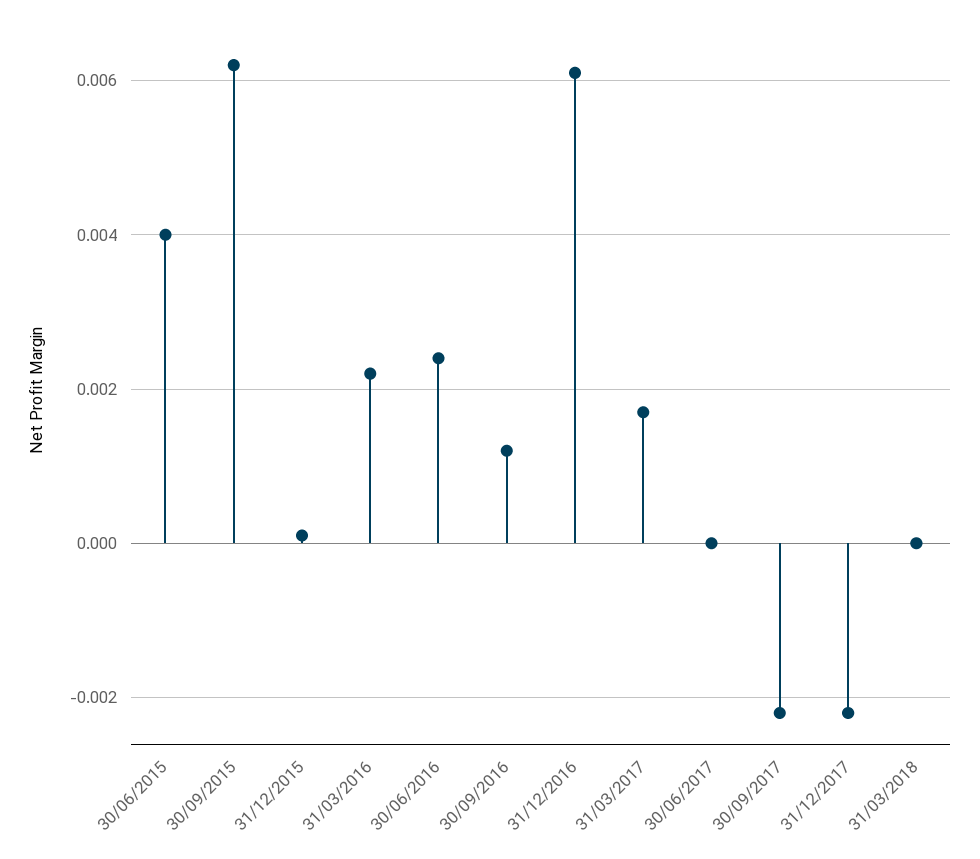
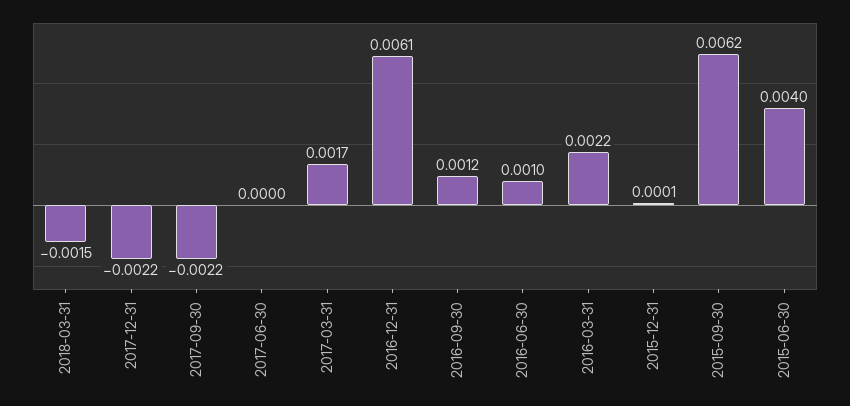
30/06/2016: 0.0025 -> 0.001
31/03/2018: 0 -> -0.0015

